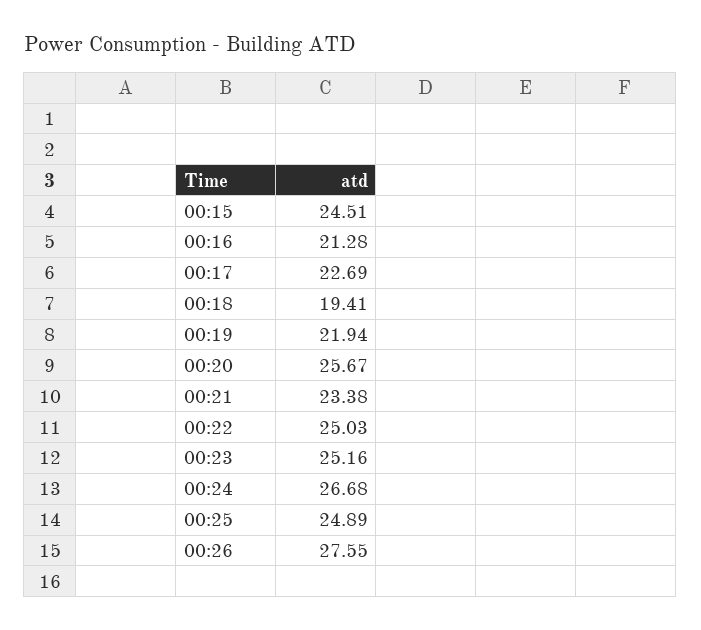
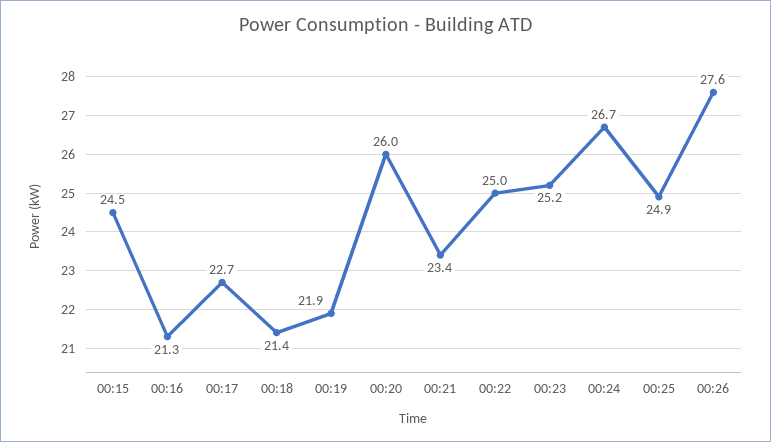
00:18: 19.41 -> 21.4
00:20: 25.67 -> 26

